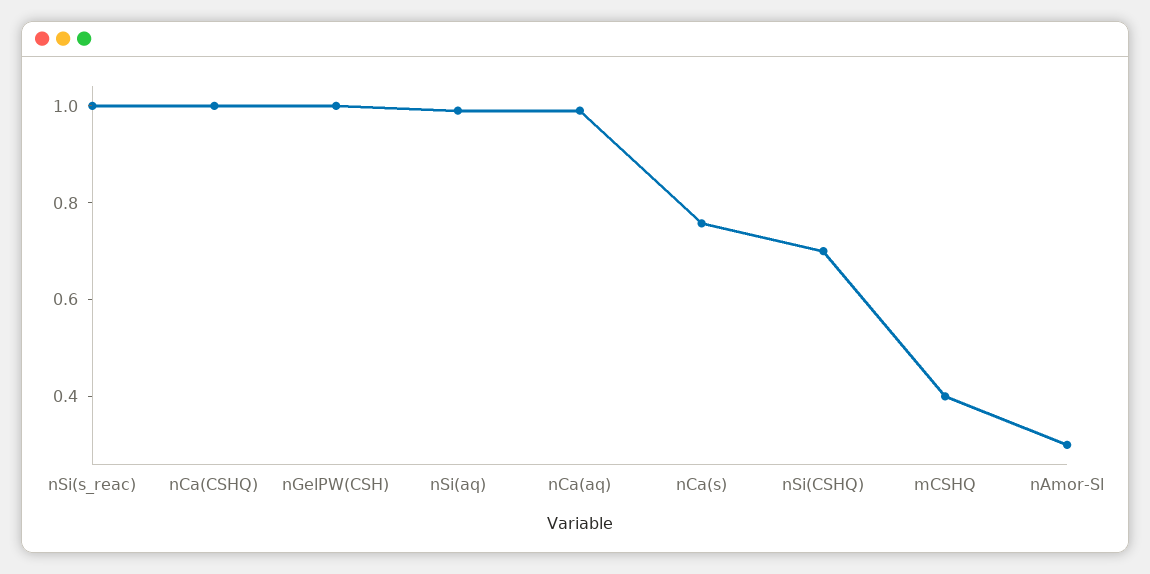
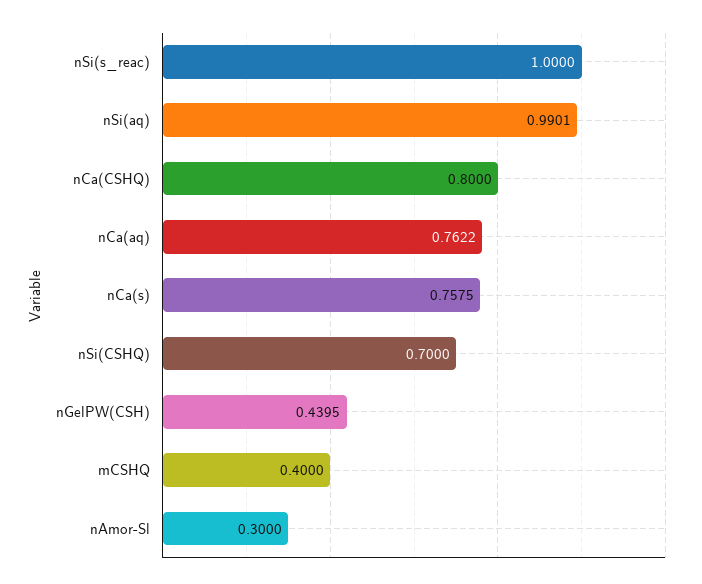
nCa(CSHQ): 1 -> 0.8
nGelPW(CSH): 1 -> 0.4395
nCa(aq): 1 -> 0.7622

